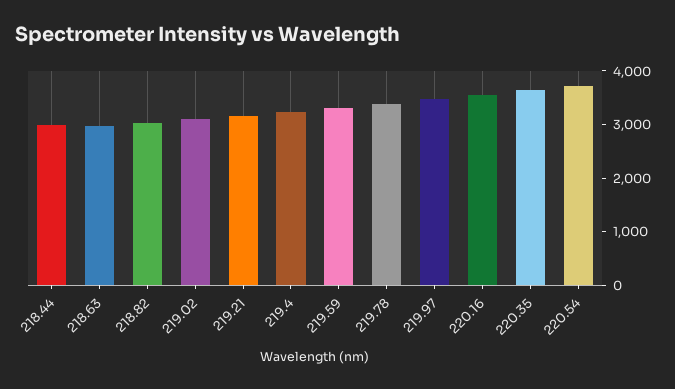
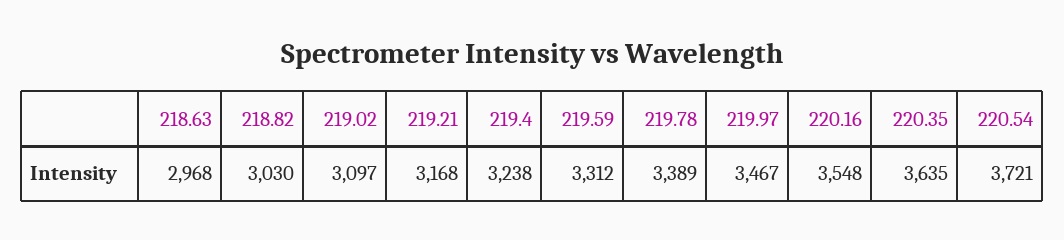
218.44: 3000 -> none

